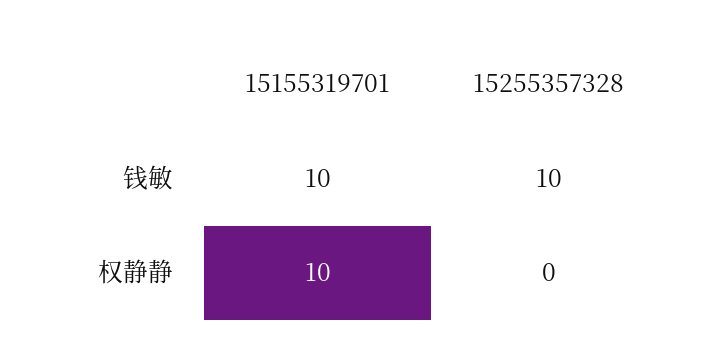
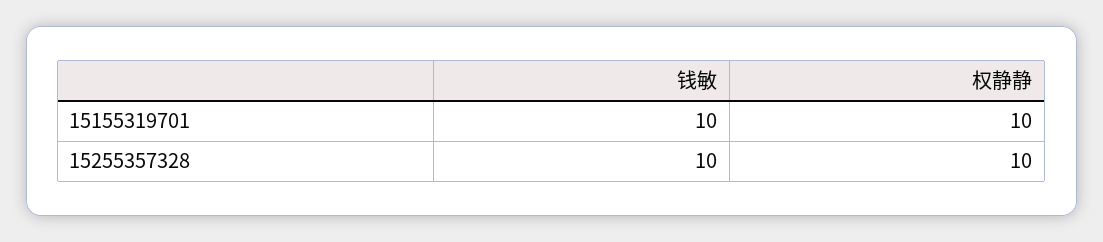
15255357328, 权静静: 0 -> 10

